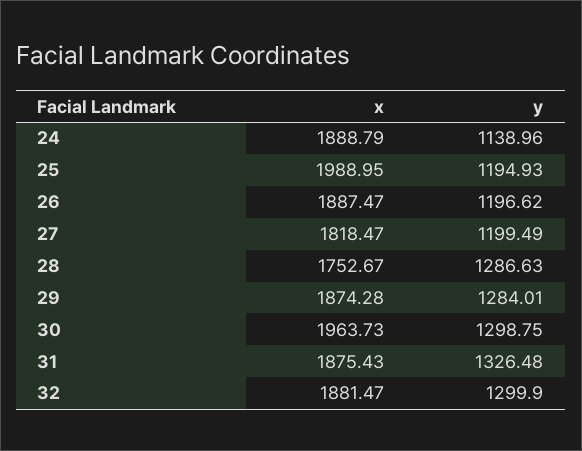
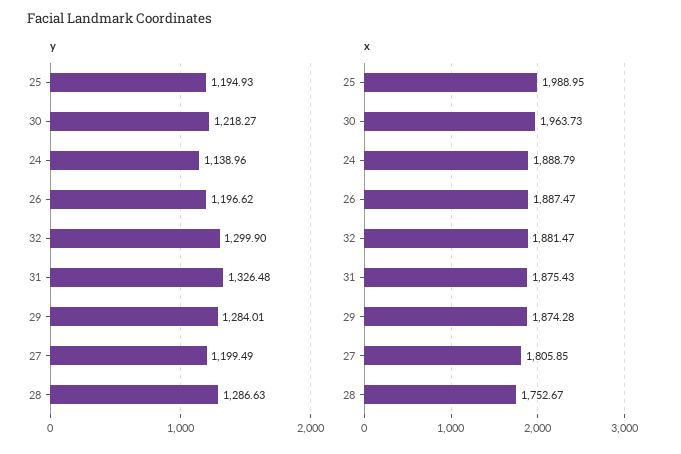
x, 27: 1818.47 -> 1805.85
y, 30: 1298.75 -> 1218.27

